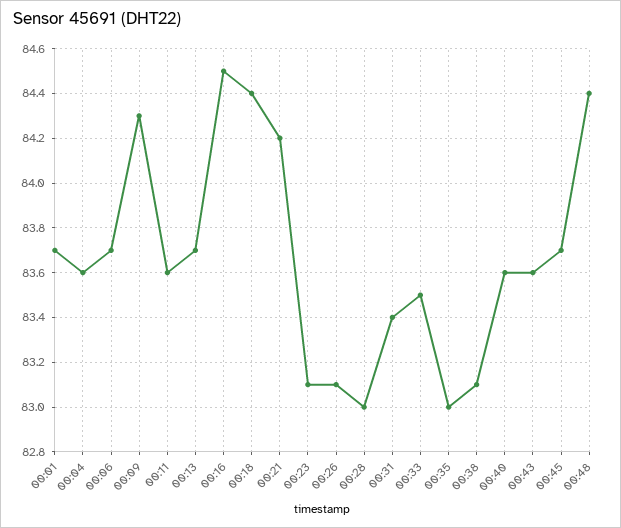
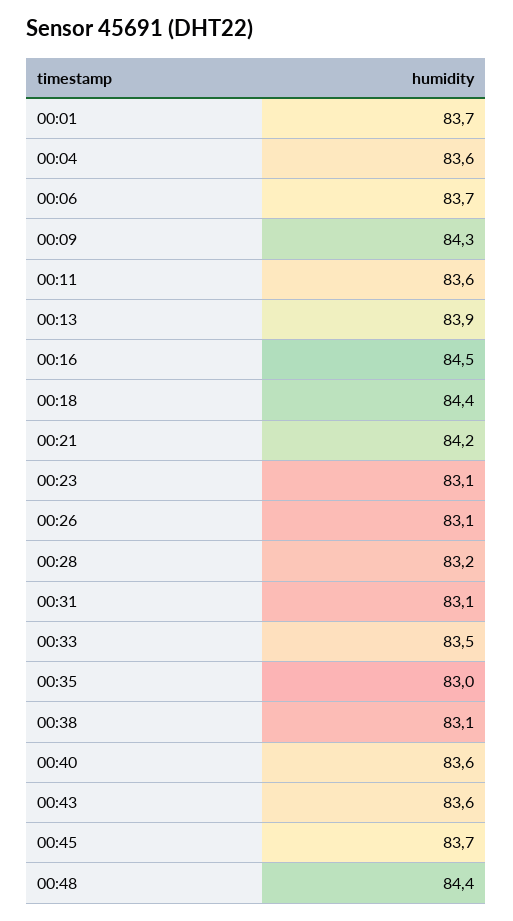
00:13: 83.7 -> 83.9
00:28: 83 -> 83.2
00:31: 83.4 -> 83.1

